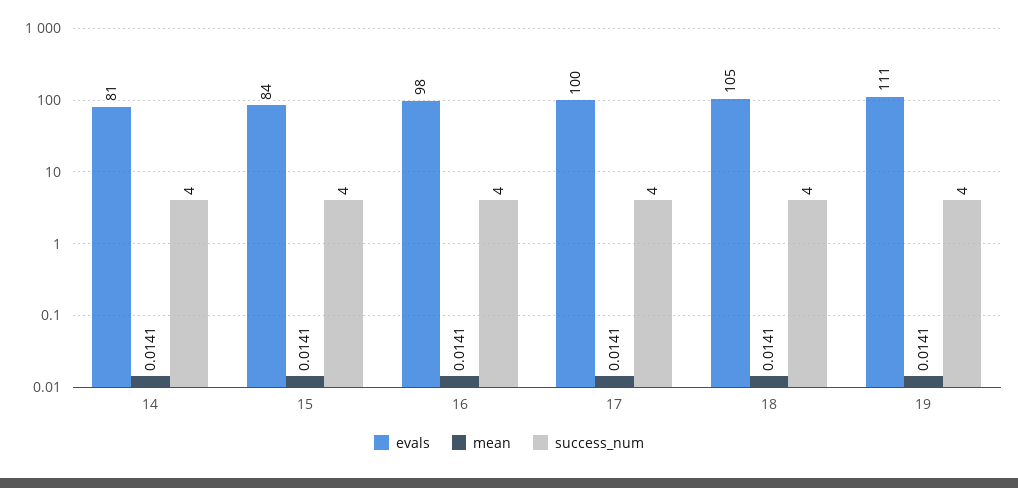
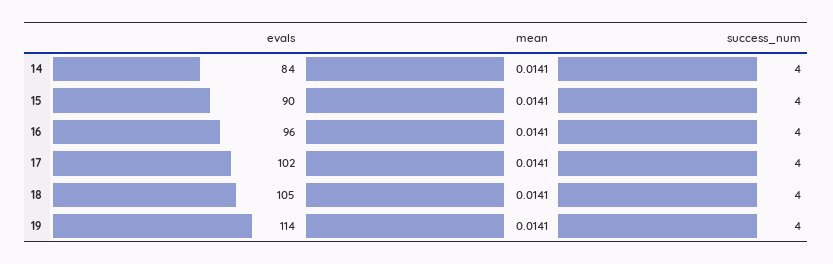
evals, 14: 81 -> 84
evals, 15: 84 -> 90
evals, 16: 98 -> 96
evals, 17: 100 -> 102
evals, 19: 111 -> 114

